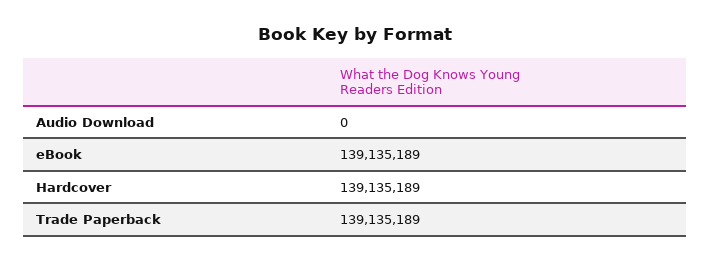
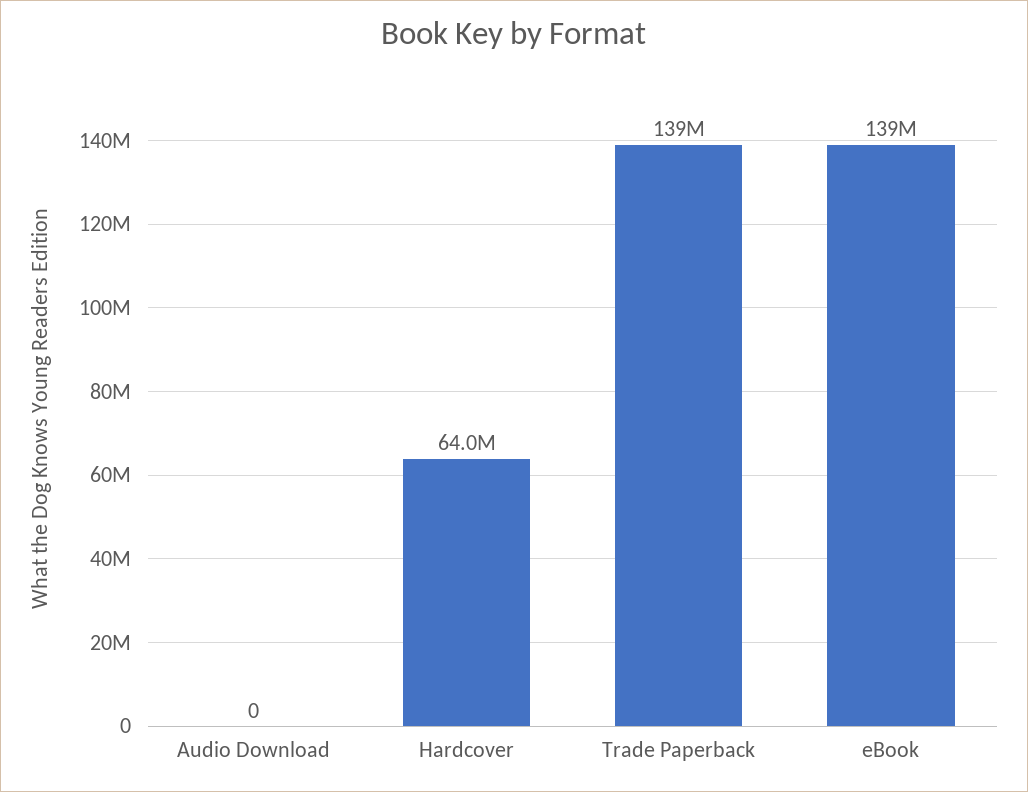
Hardcover: 139135189 -> 64000000

